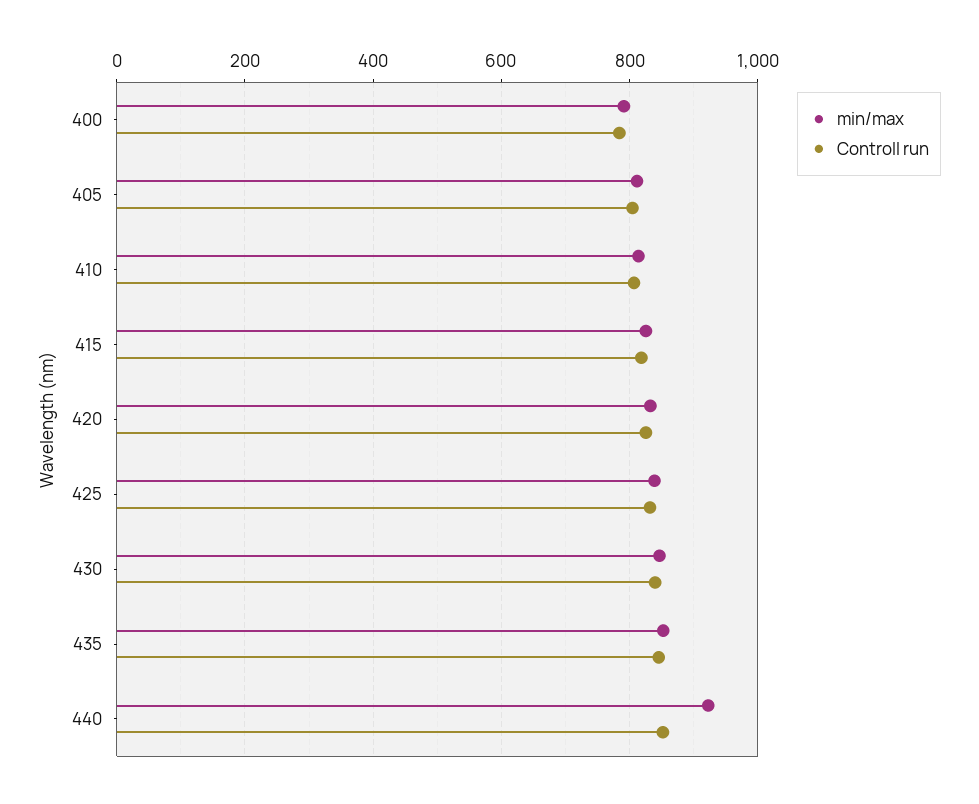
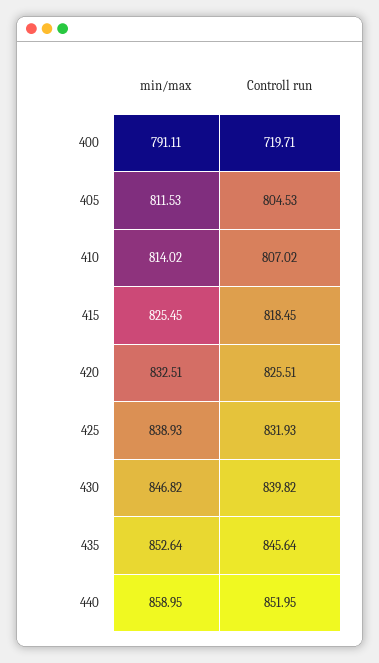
Controll run, 400: 780 -> 719.71
min/max, 440: 920 -> 858.95

